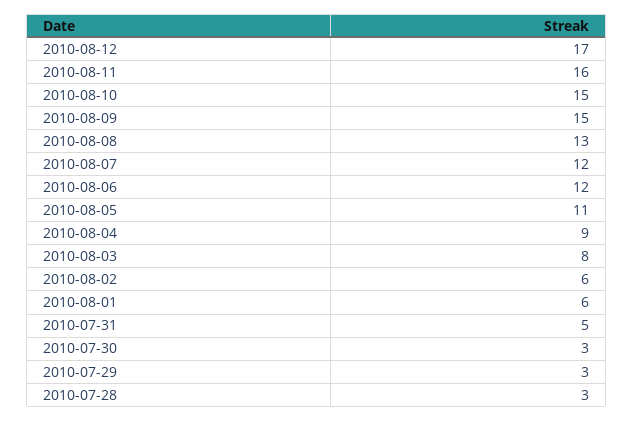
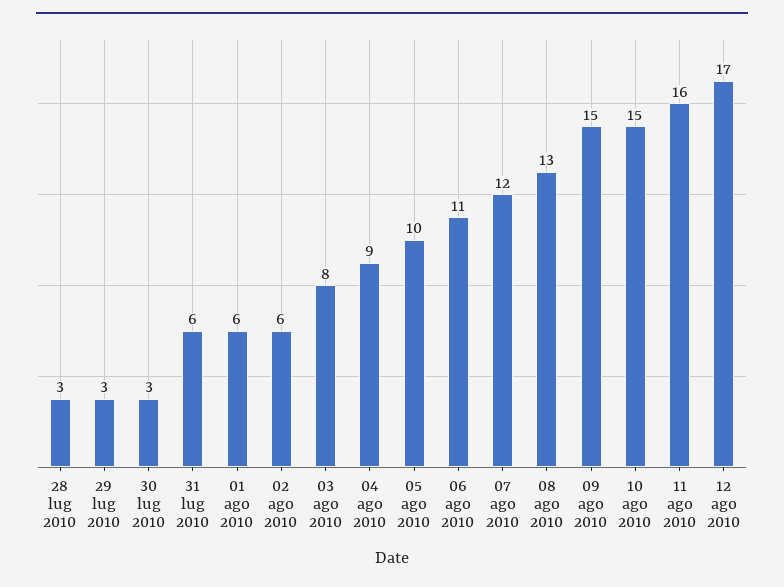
2010-08-06: 12 -> 11
2010-08-05: 11 -> 10
2010-07-31: 5 -> 6

